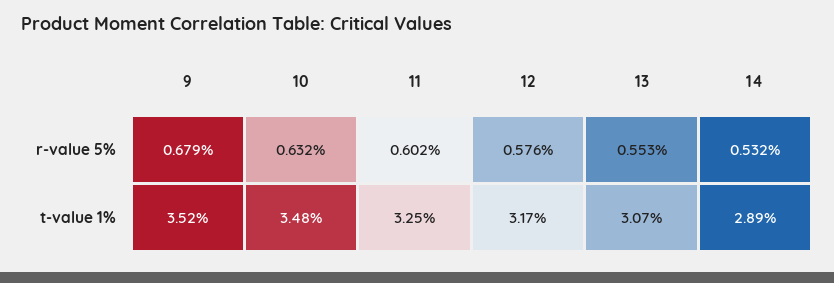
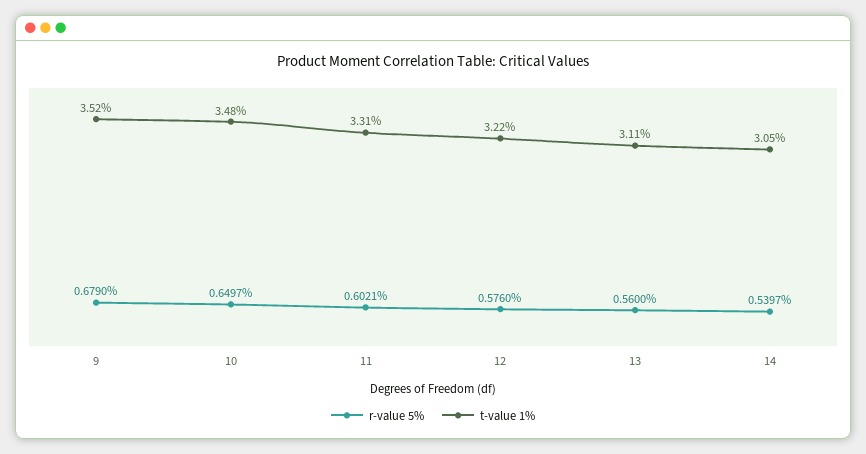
r-value 5%, 10: 0.632 -> 0.6497
r-value 5%, 13: 0.553 -> 0.56
r-value 5%, 14: 0.532 -> 0.5397
t-value 1%, 11: 3.25 -> 3.31
t-value 1%, 12: 3.17 -> 3.22
t-value 1%, 13: 3.07 -> 3.11
t-value 1%, 14: 2.89 -> 3.05

